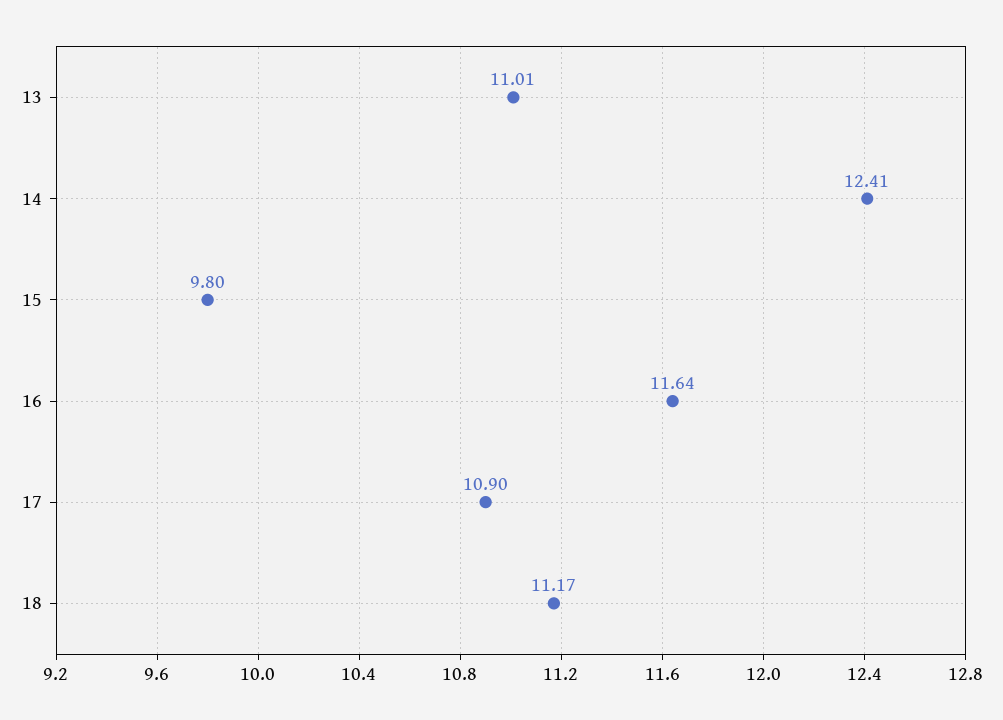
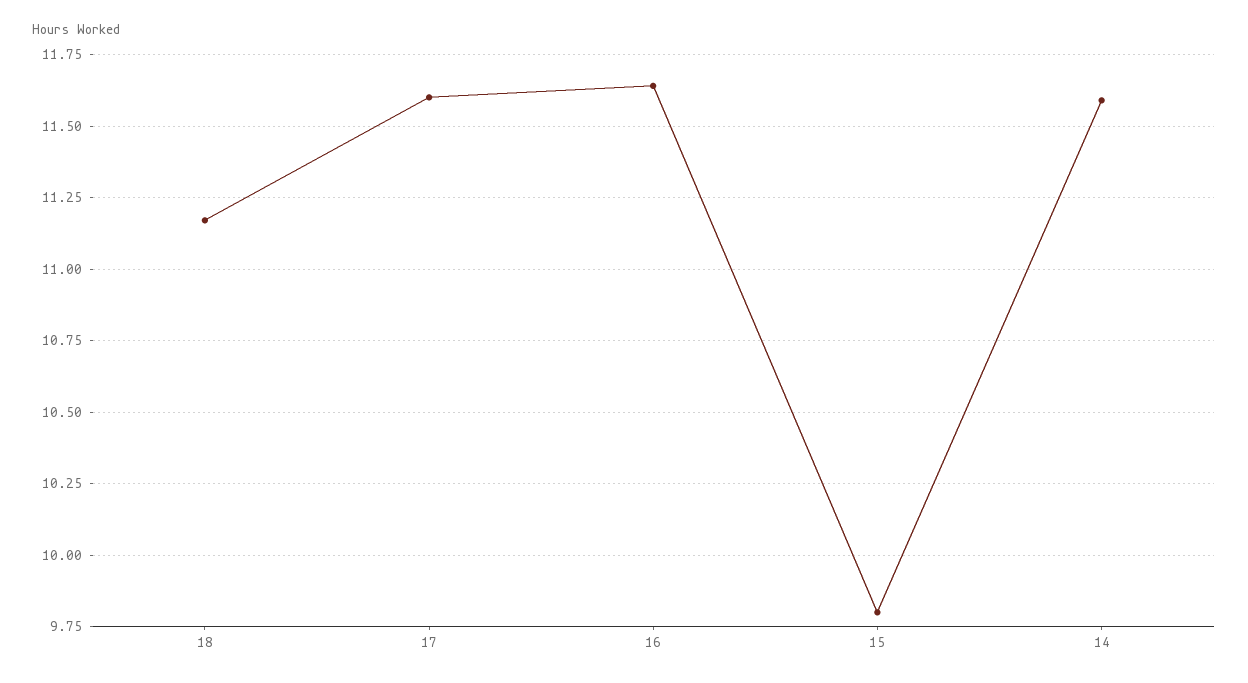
13: 11.01 -> none
14: 12.41 -> 11.6
17: 10.9 -> 11.6

